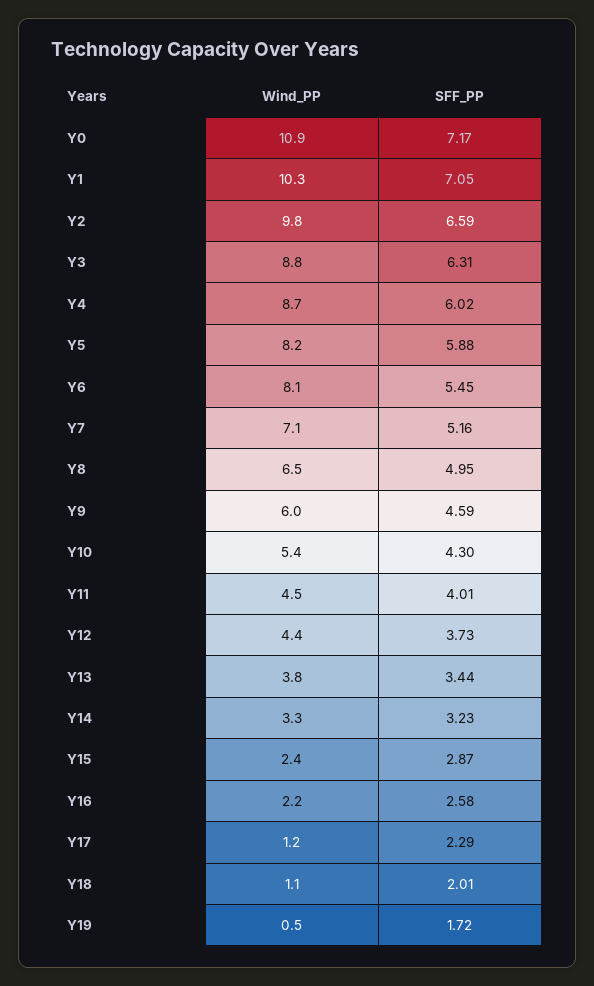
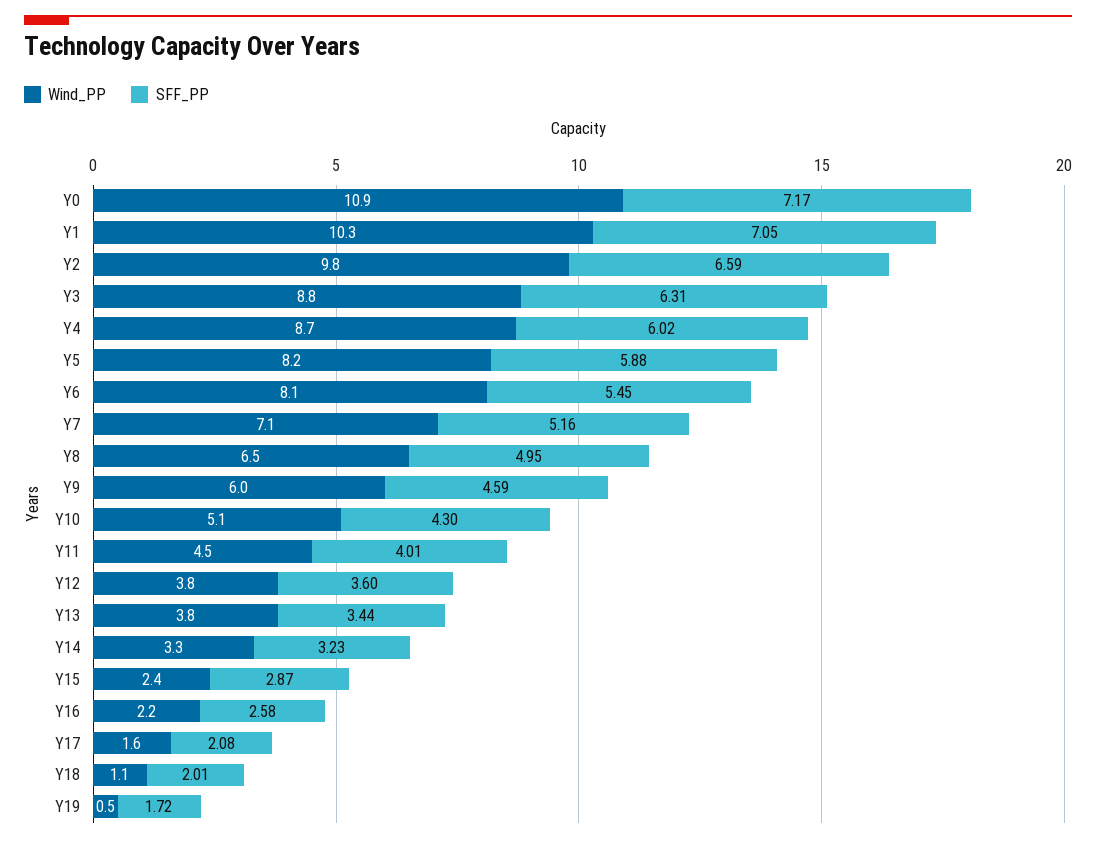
Wind_PP, Y10: 5.4 -> 5.1
Wind_PP, Y12: 4.4 -> 3.8
SFF_PP, Y12: 3.73 -> 3.6
Wind_PP, Y17: 1.2 -> 1.6
SFF_PP, Y17: 2.29 -> 2.08

